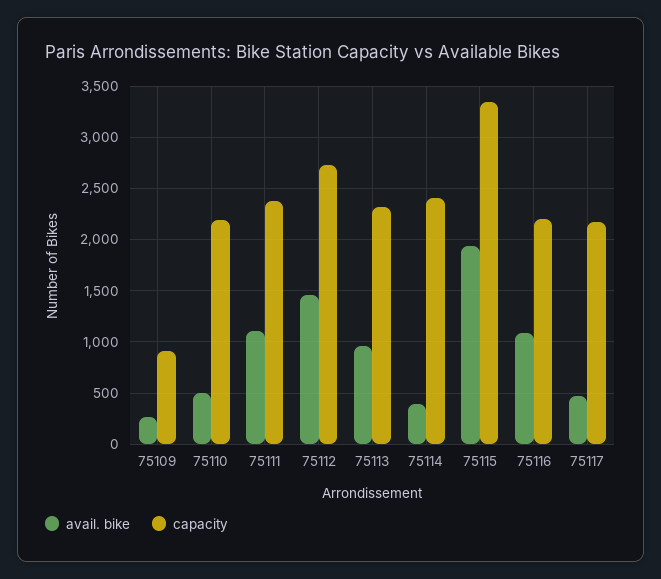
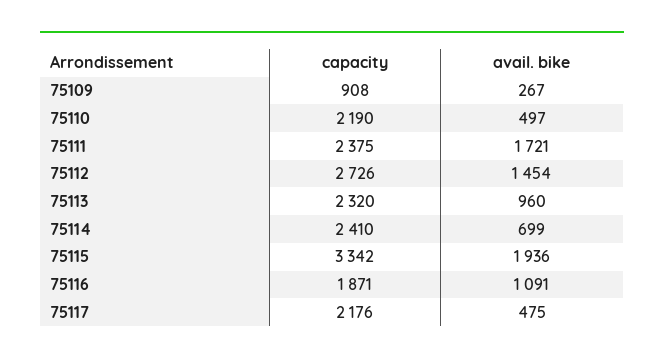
avail. bike, 75111: 1100 -> 1721
avail. bike, 75114: 400 -> 699
capacity, 75116: 2200 -> 1871

